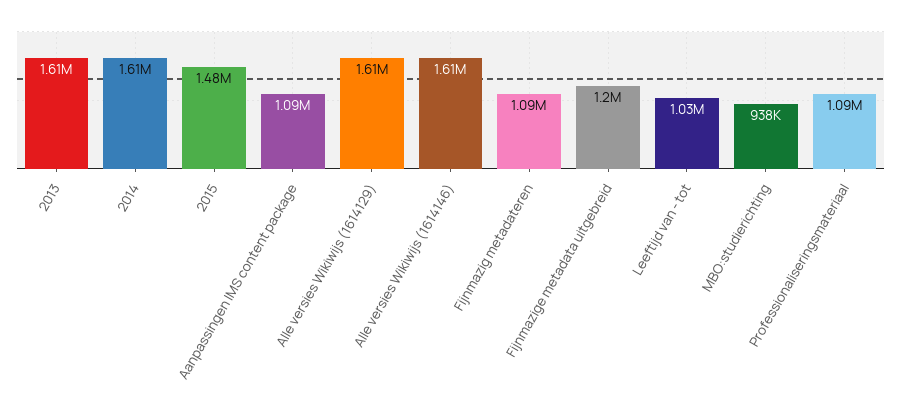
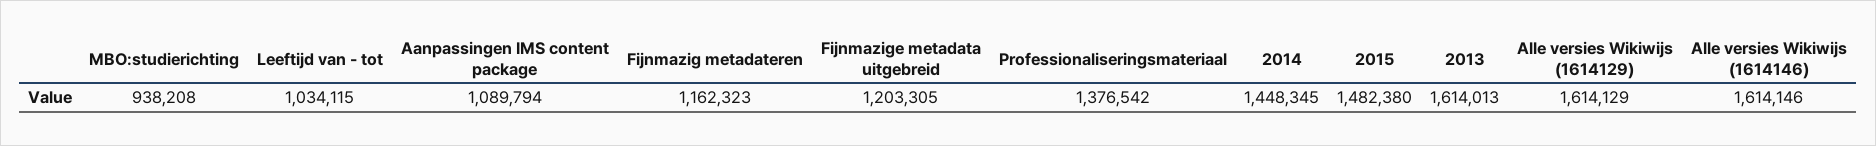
2014: 1610000 -> 1448345
Fijnmazig metadateren: 1090000 -> 1162323
Professionaliseringsmateriaal: 1090000 -> 1376542

